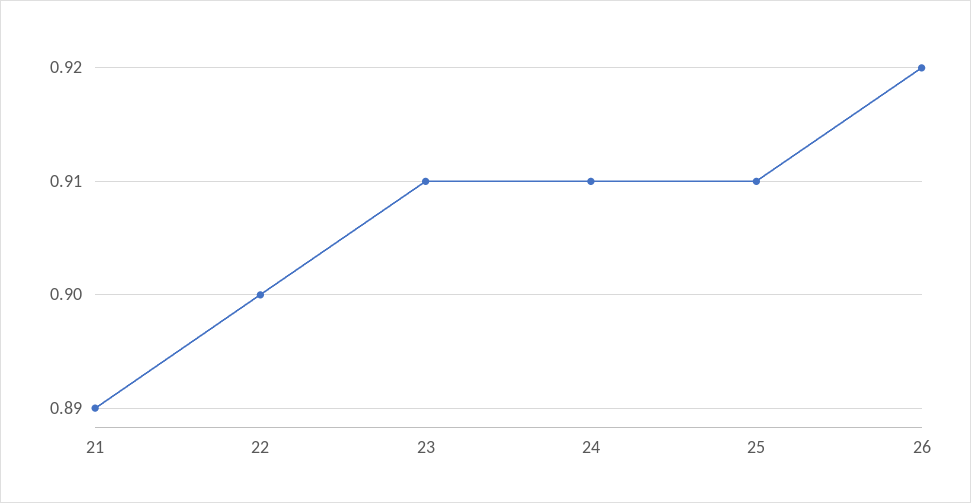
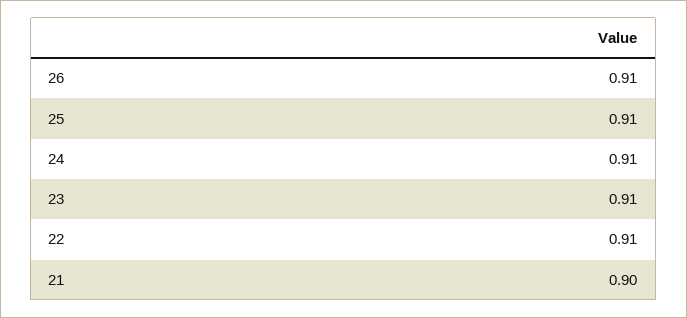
21: 0.89 -> 0.9
22: 0.9 -> 0.91
26: 0.92 -> 0.91

